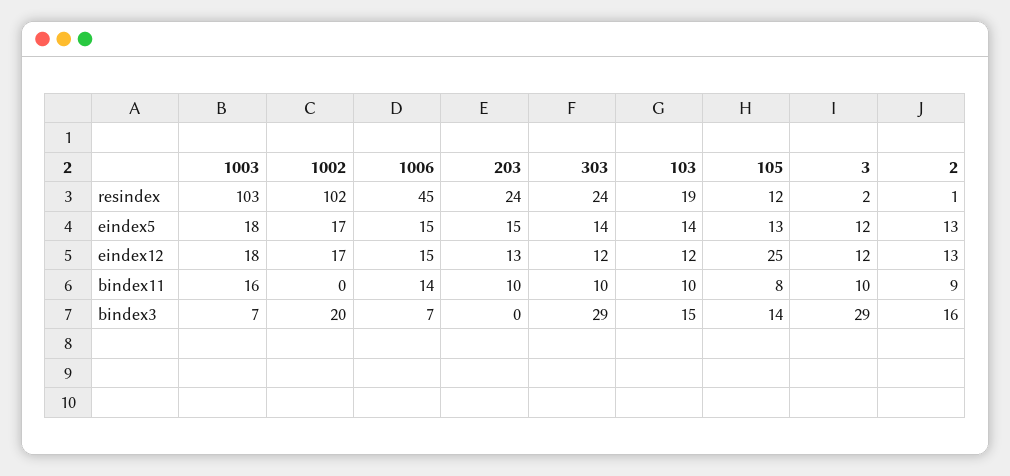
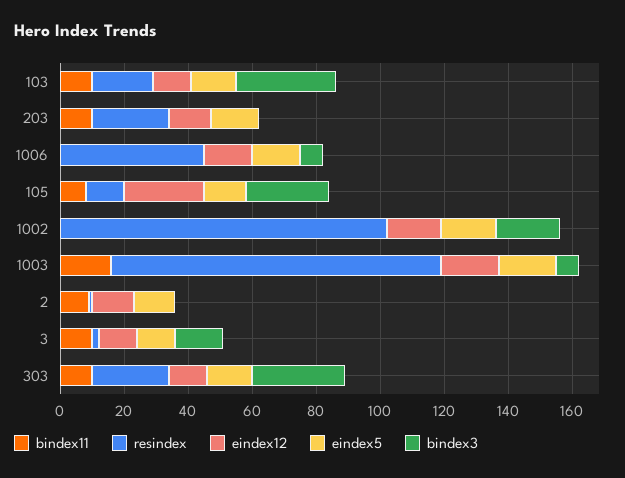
bindex11, 1006: 14 -> 0
bindex3, 103: 15 -> 30
bindex3, 105: 14 -> 25
bindex3, 3: 29 -> 15
bindex3, 2: 16 -> 0

